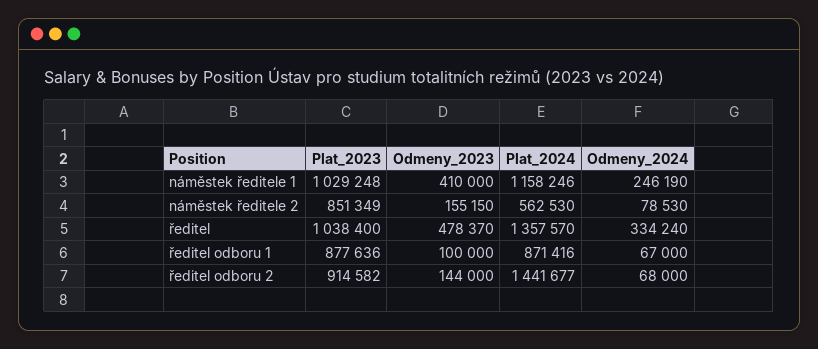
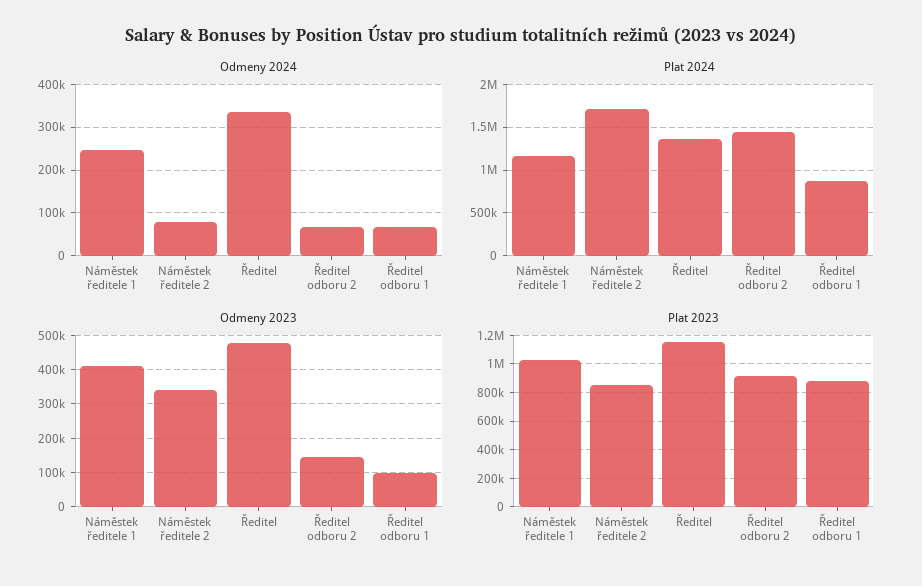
Odmeny_2023, náměstek ředitele 2: 155150 -> 340000
Plat_2024, náměstek ředitele 2: 562530 -> 1700000
Plat_2023, ředitel: 1038400 -> 1150000

